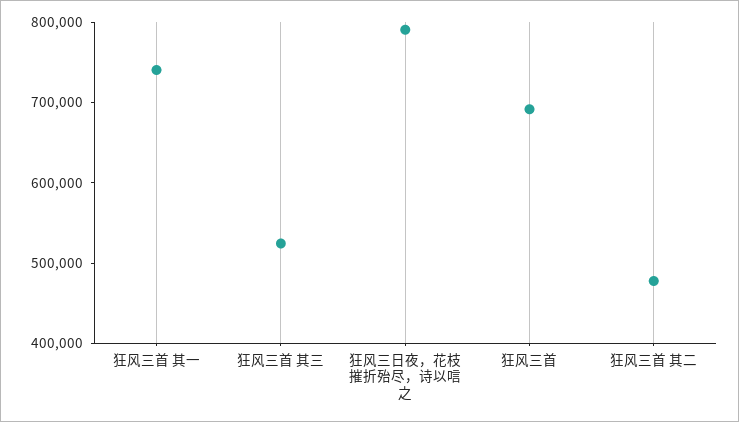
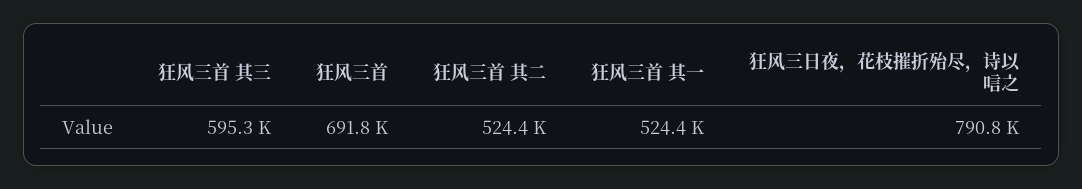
狂风三首 其一: 740000 -> 524400
狂风三首 其三: 520000 -> 595300
狂风三首 其二: 480000 -> 524400

